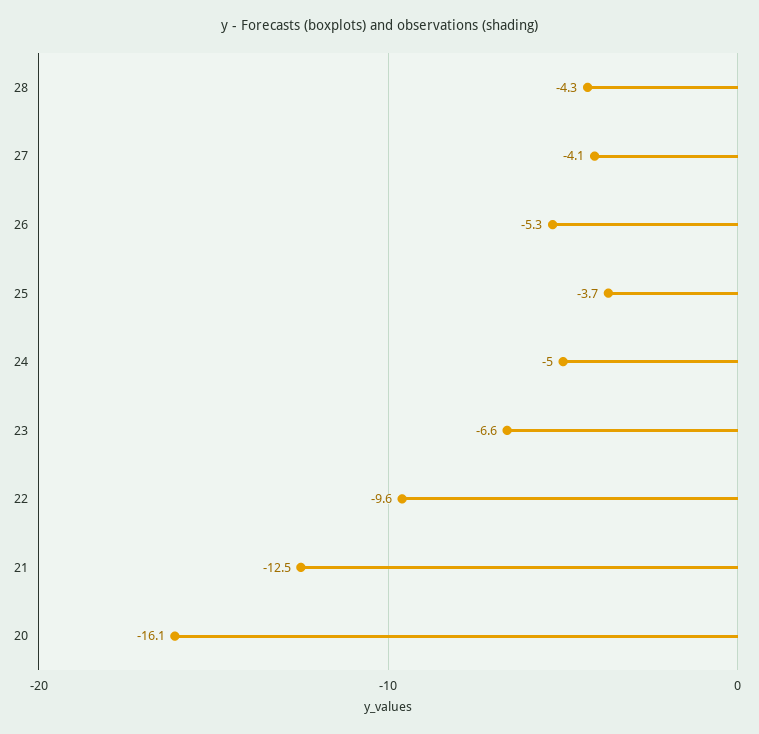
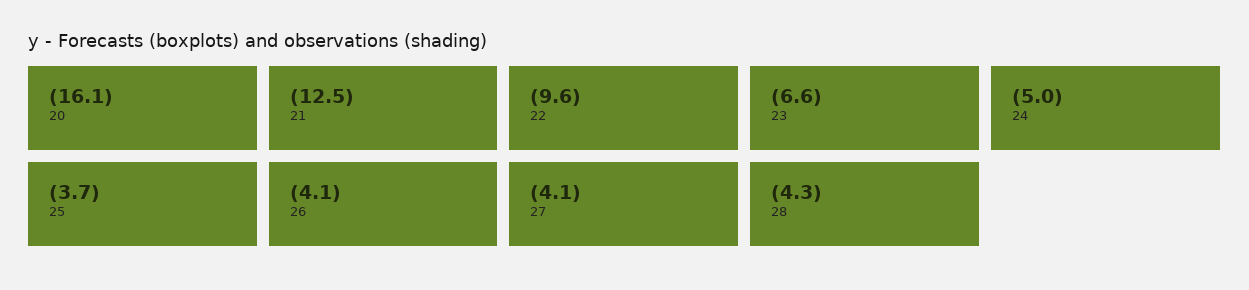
26: -5.3 -> -4.1

